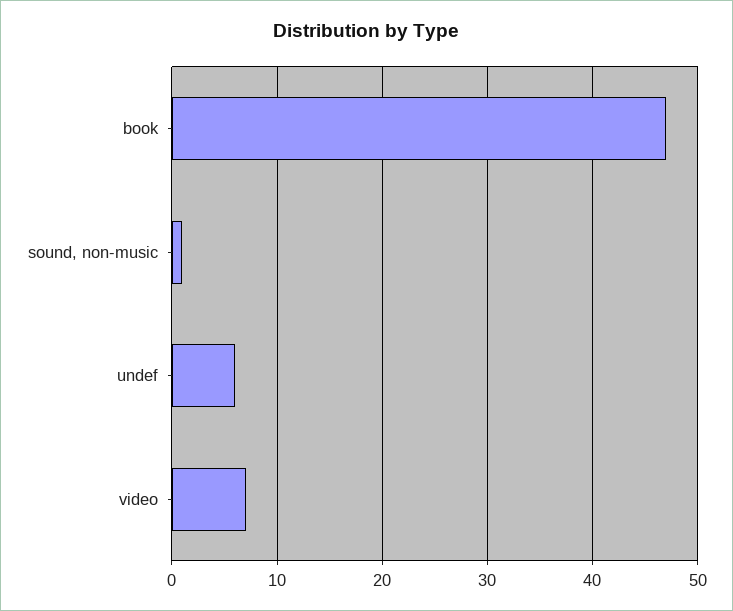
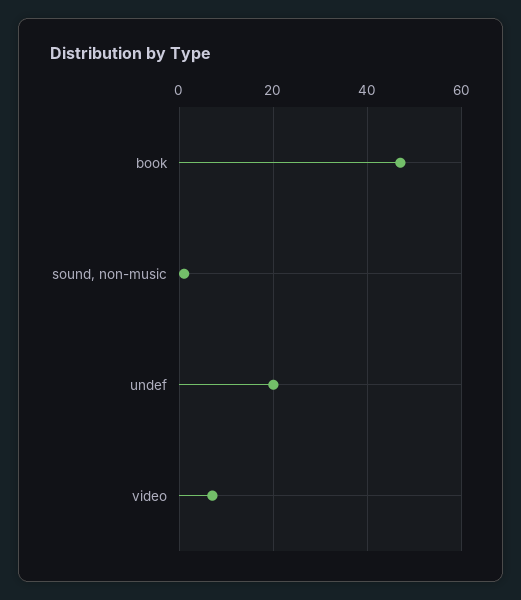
undef: 6 -> 20

